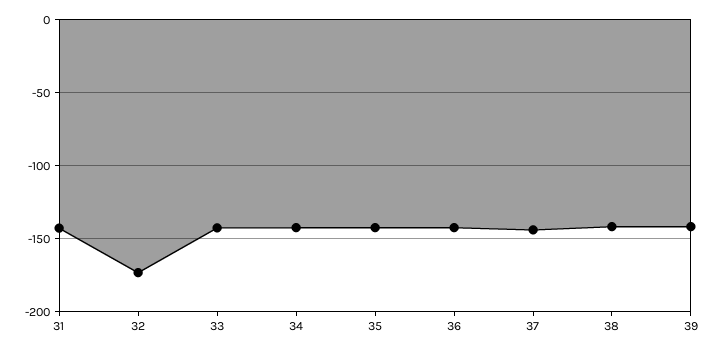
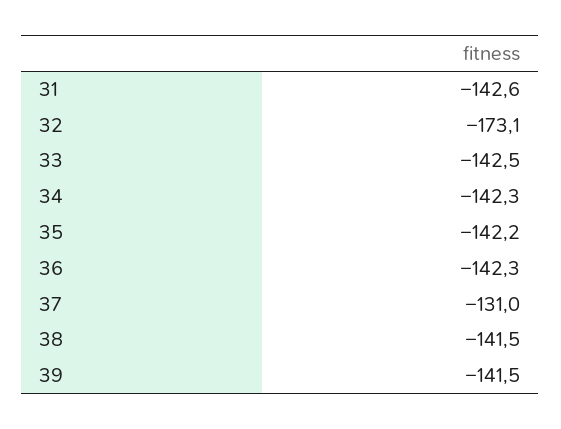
37: -145 -> -131

